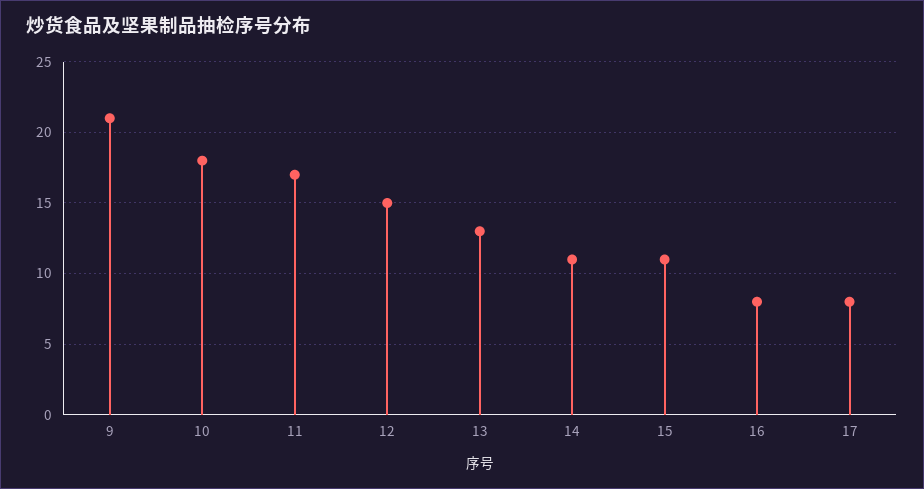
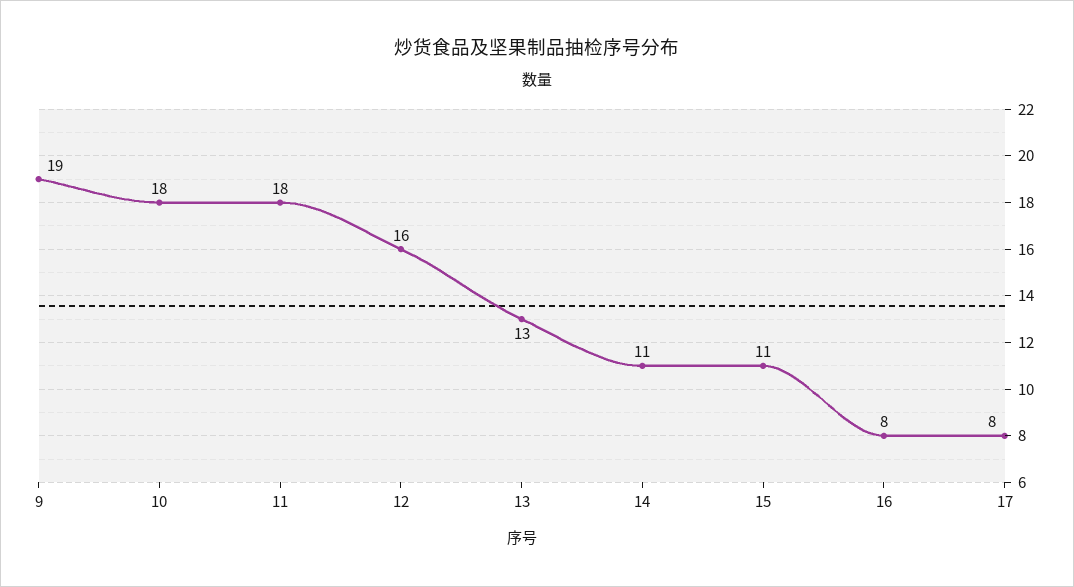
9: 21 -> 19
11: 17 -> 18
12: 15 -> 16

